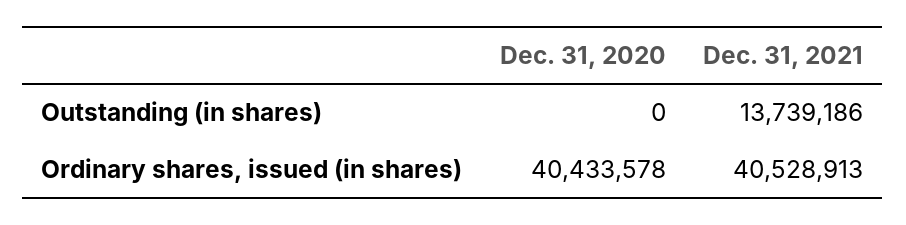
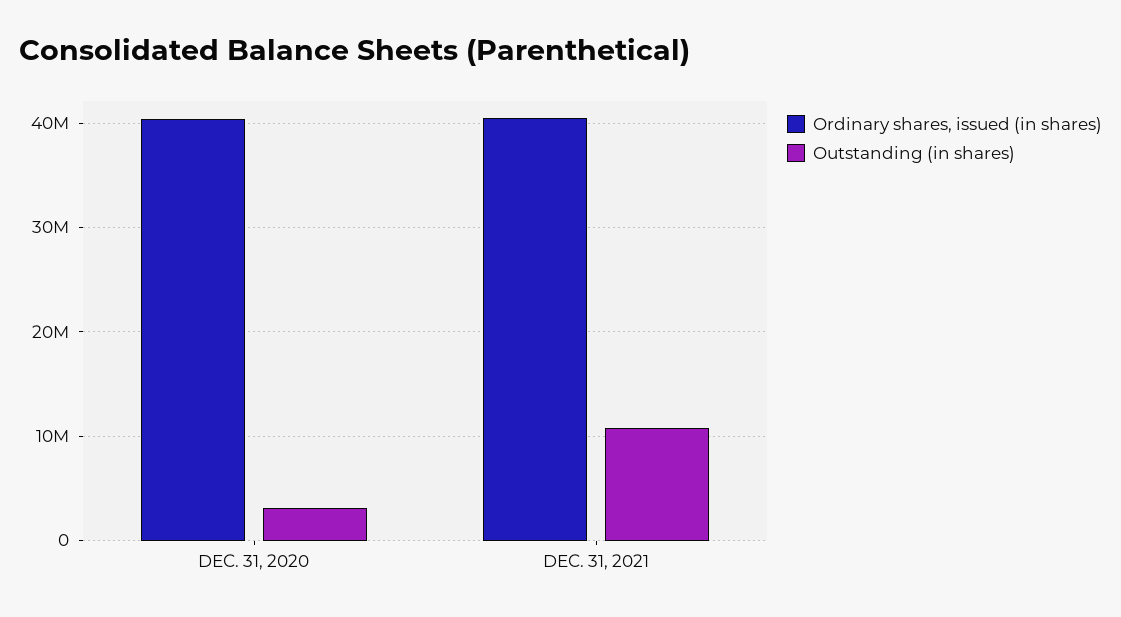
Outstanding (in shares), Dec. 31, 2020: 0 -> 3000000
Outstanding (in shares), Dec. 31, 2021: 13739186 -> 11000000

